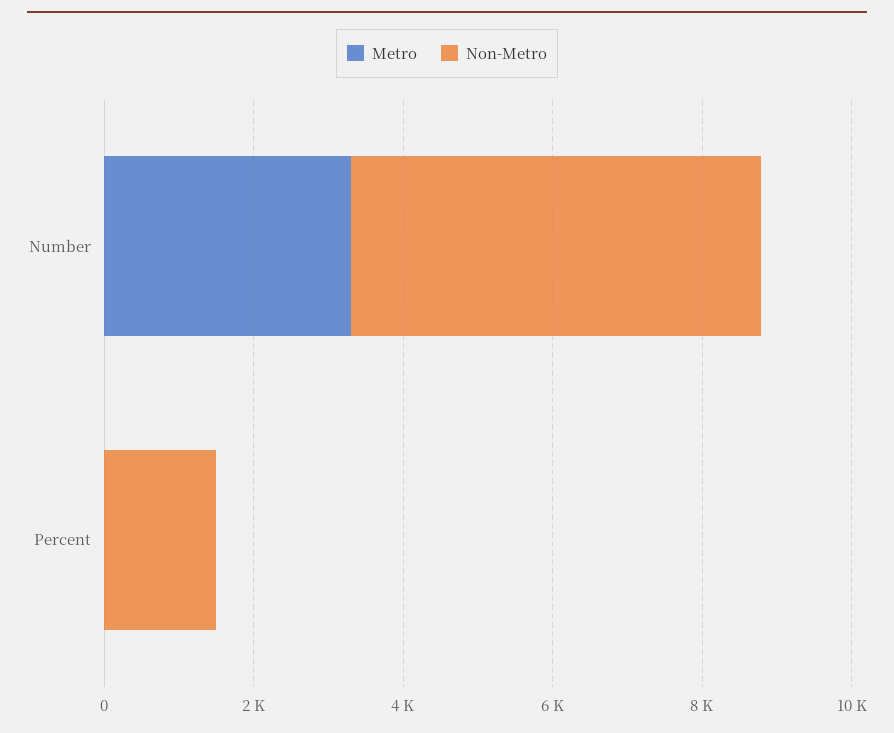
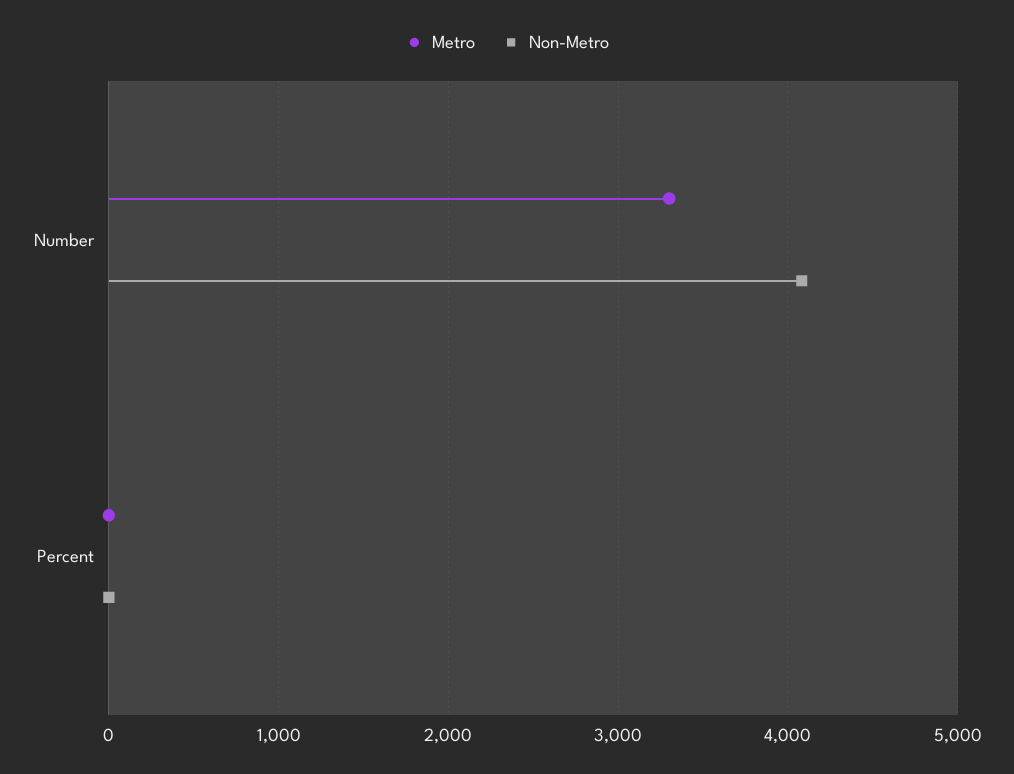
Non-Metro, Number: 5500 -> 4100
Non-Metro, Percent: 1500 -> 0

